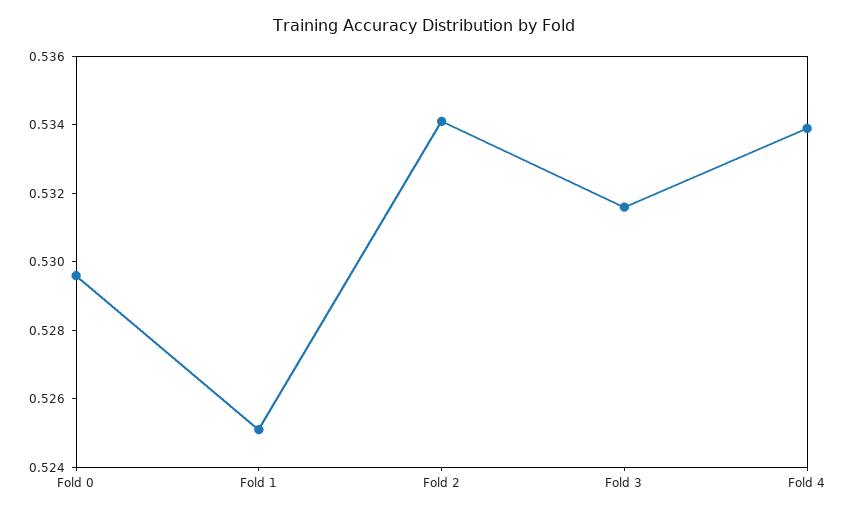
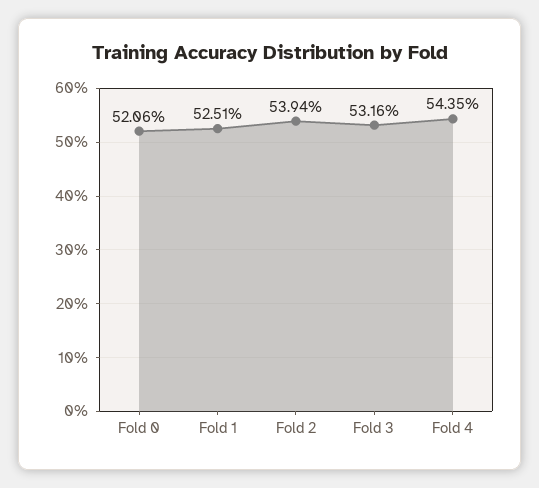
Fold 0: 0.5295 -> 0.5206
Fold 2: 0.534 -> 0.5394
Fold 4: 0.534 -> 0.5435

